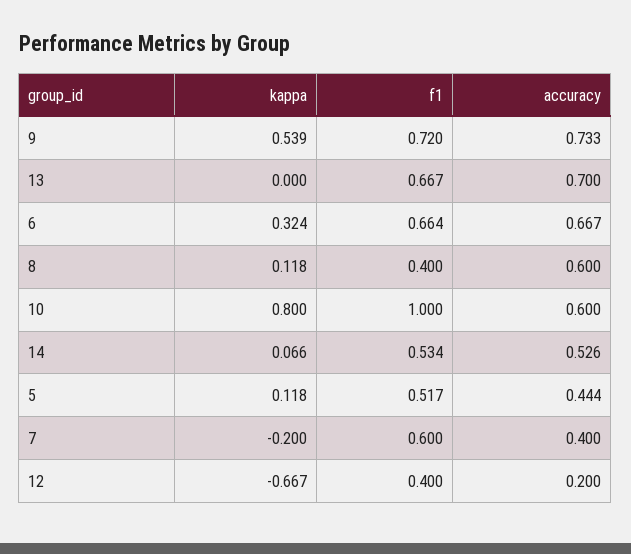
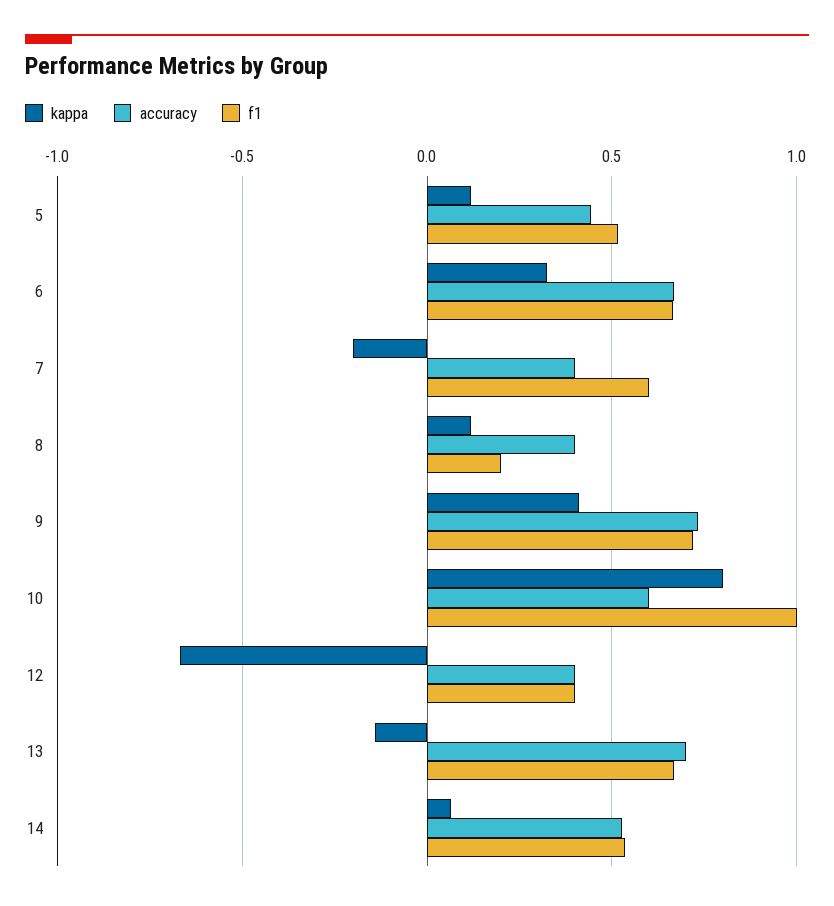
kappa, 9: 0.539 -> 0.4
kappa, 13: 0 -> -0.15
f1, 8: 0.4 -> 0.2
accuracy, 8: 0.6 -> 0.4
accuracy, 12: 0.2 -> 0.4

